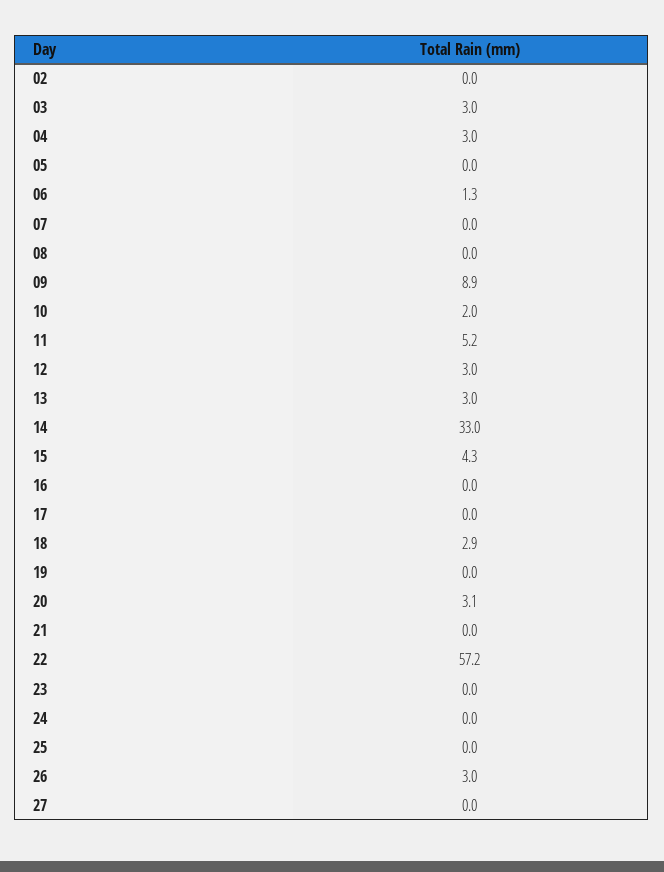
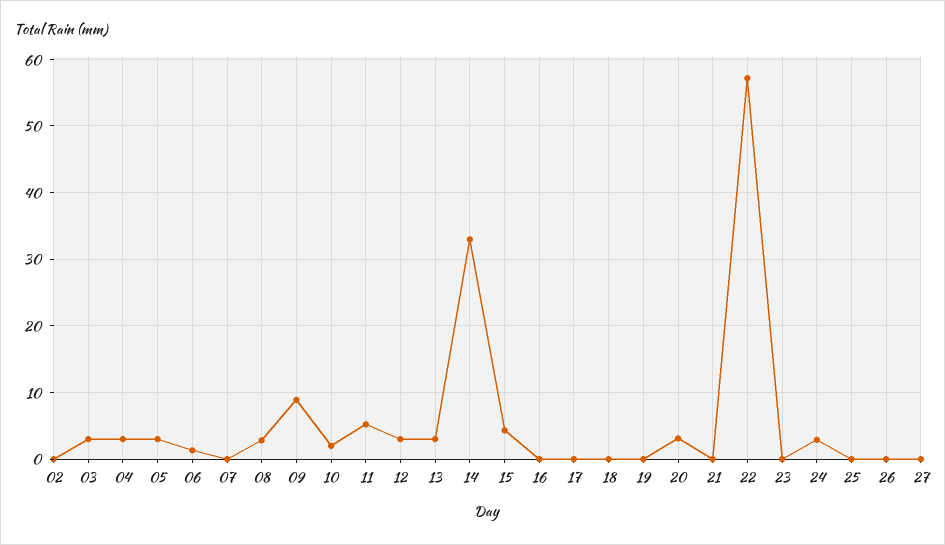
05: 0 -> 3
08: 0 -> 3
18: 2.9 -> 0
24: 0 -> 3
26: 3 -> 0

